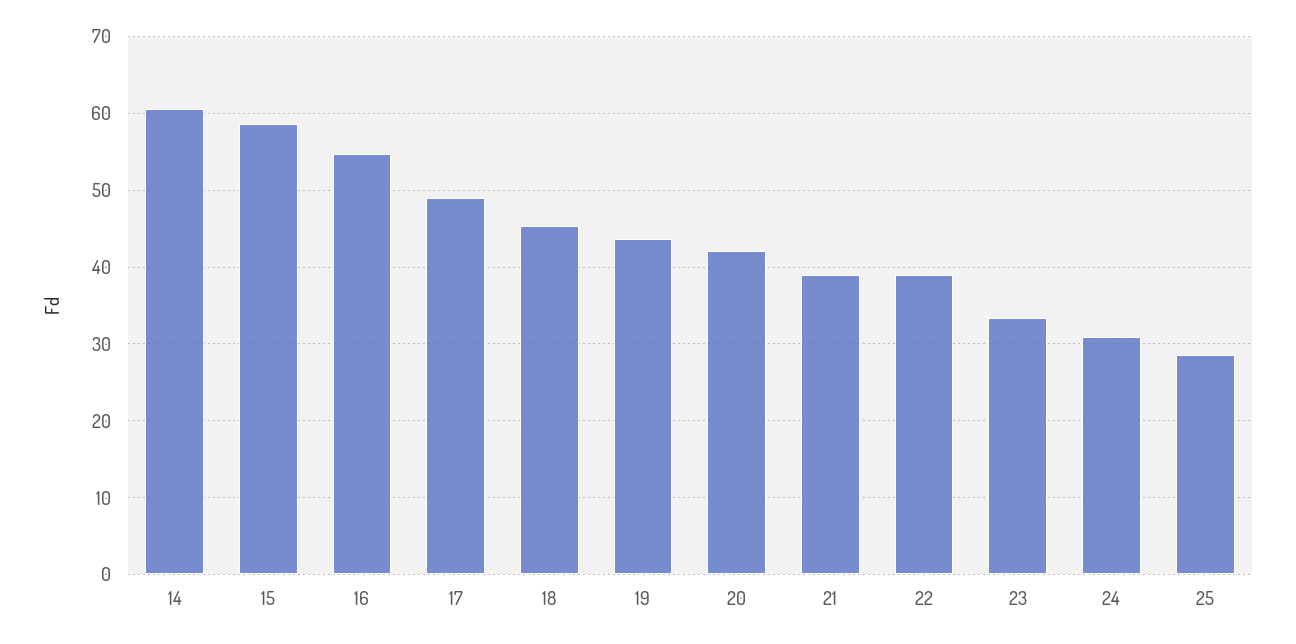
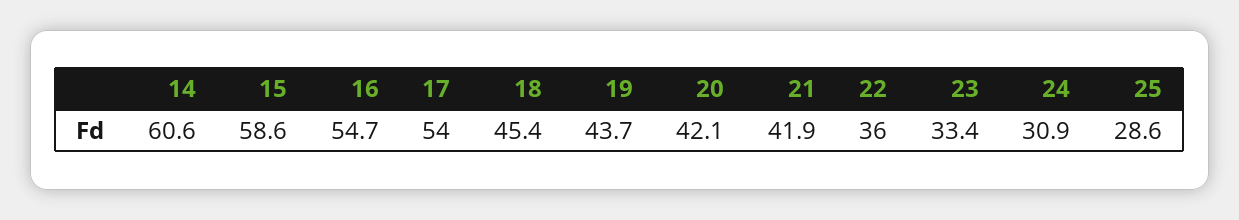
17: 49 -> 54
21: 39 -> 41.9
22: 39 -> 36

